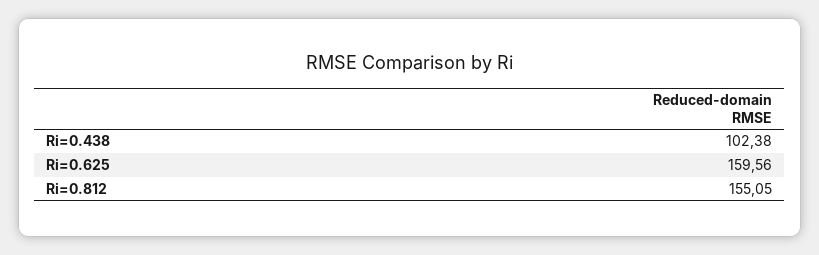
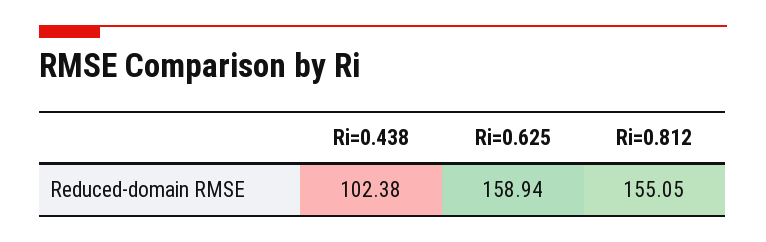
Ri=0.625: 159.56 -> 158.94

